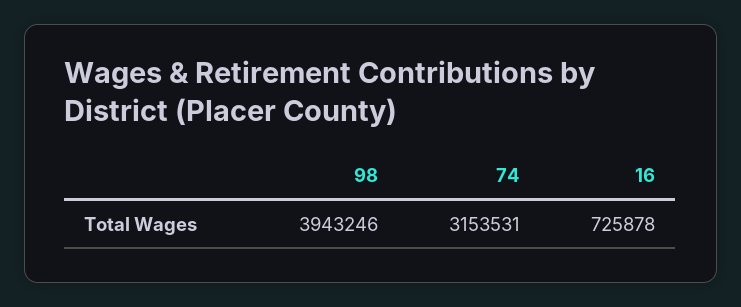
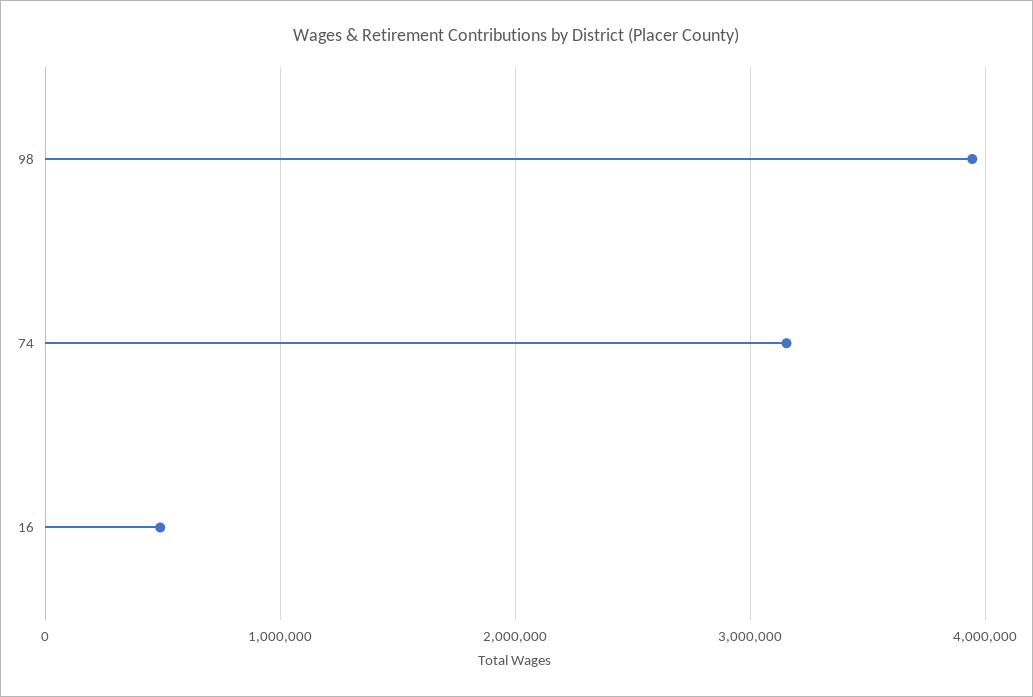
16: 725878 -> 500000

